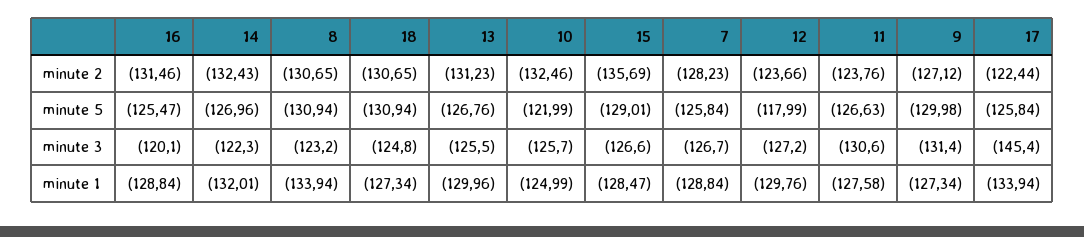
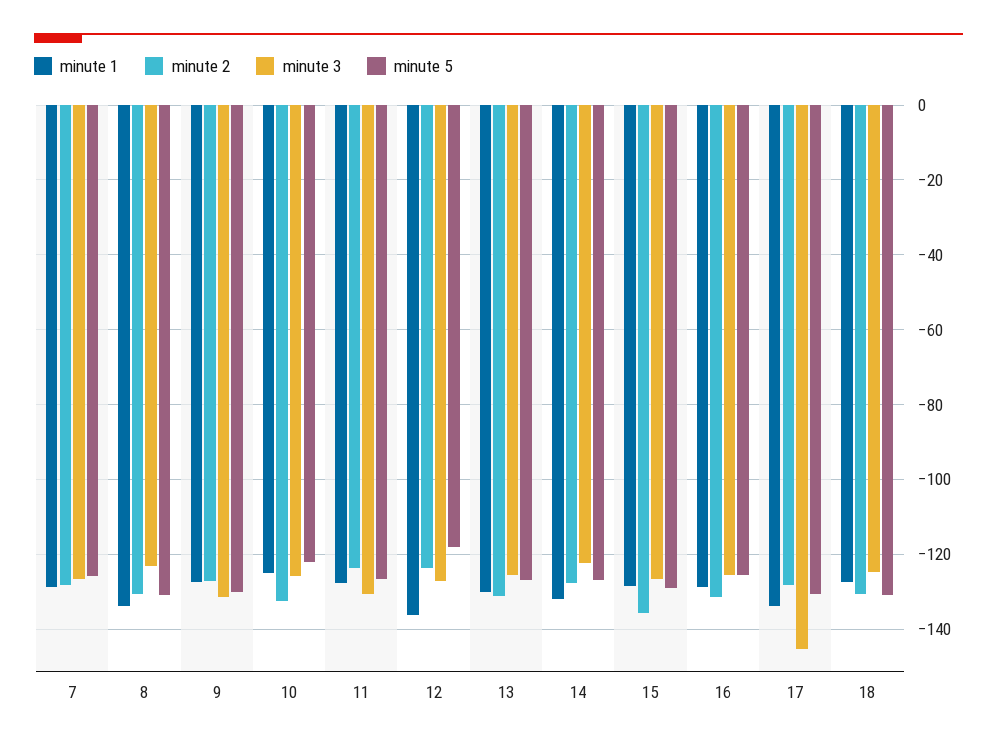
minute 2, 14: -132.43 -> -128
minute 2, 17: -122.44 -> -128
minute 5, 17: -125.84 -> -130
minute 3, 16: -120.1 -> -126
minute 1, 12: -129.76 -> -136

